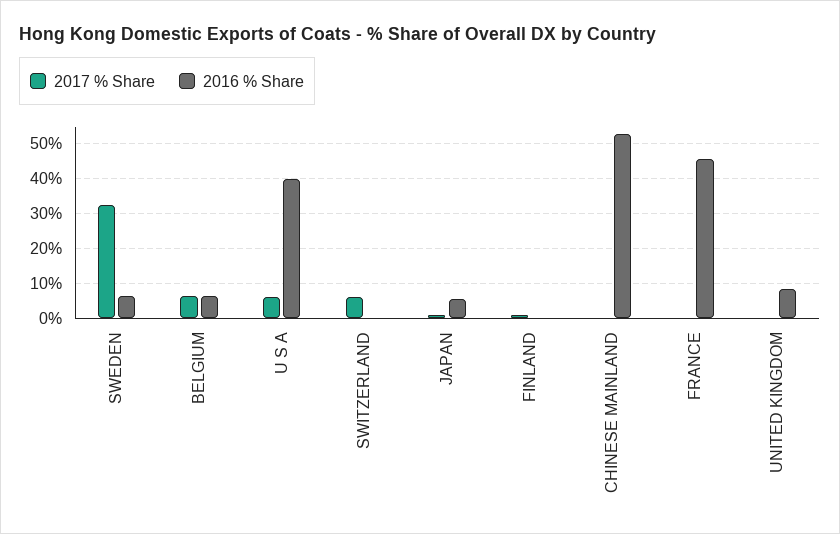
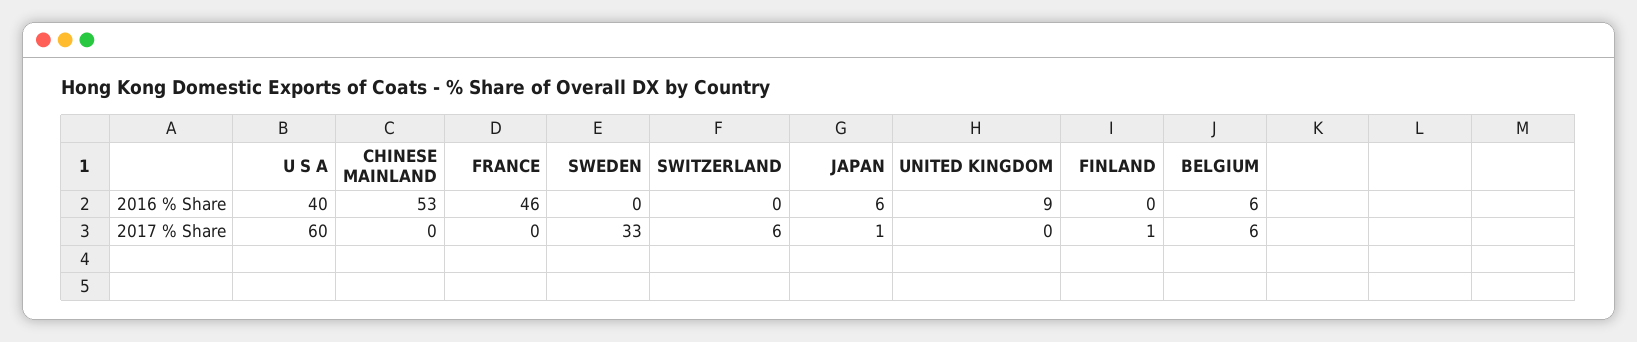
2016 % Share, SWEDEN: 6 -> 0
2017 % Share, U S A: 6 -> 60

